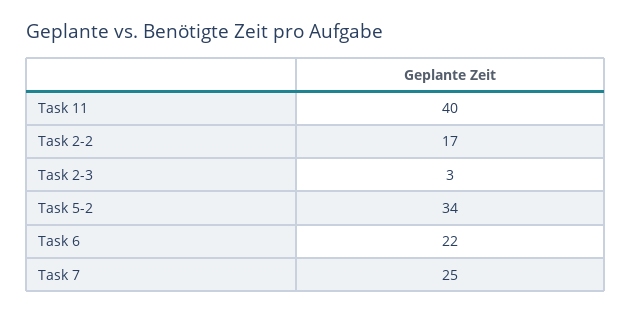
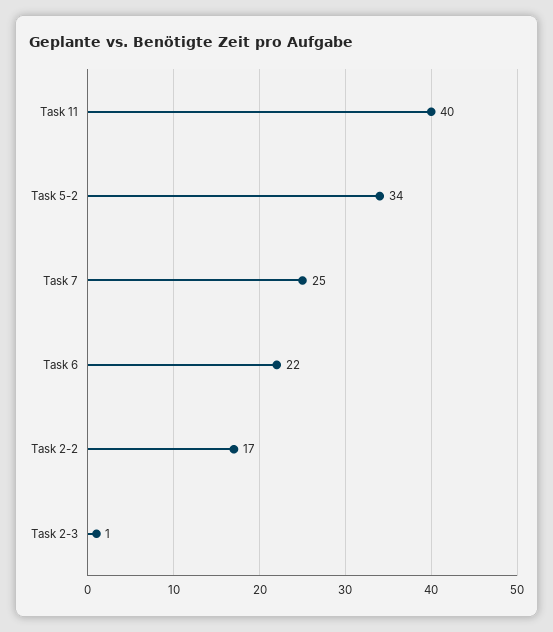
Task 2-3: 3 -> 1

